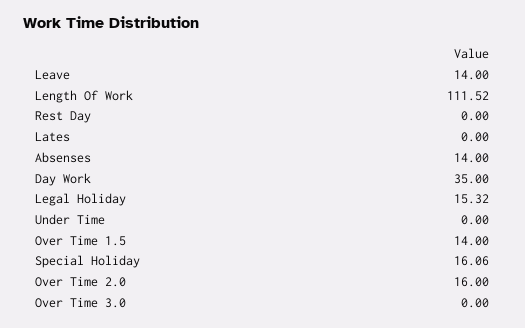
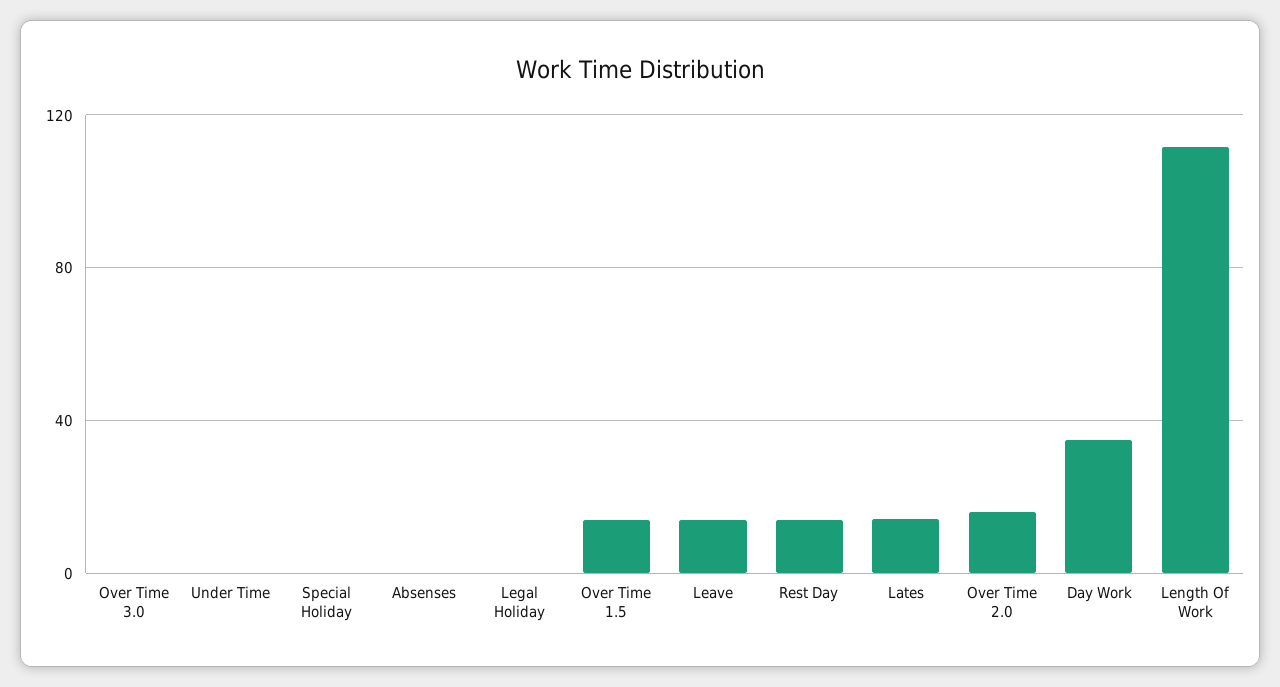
Rest Day: 0 -> 15
Lates: 0 -> 15
Absenses: 14 -> 0
Legal Holiday: 15.32 -> 0
Special Holiday: 16.06 -> 0

